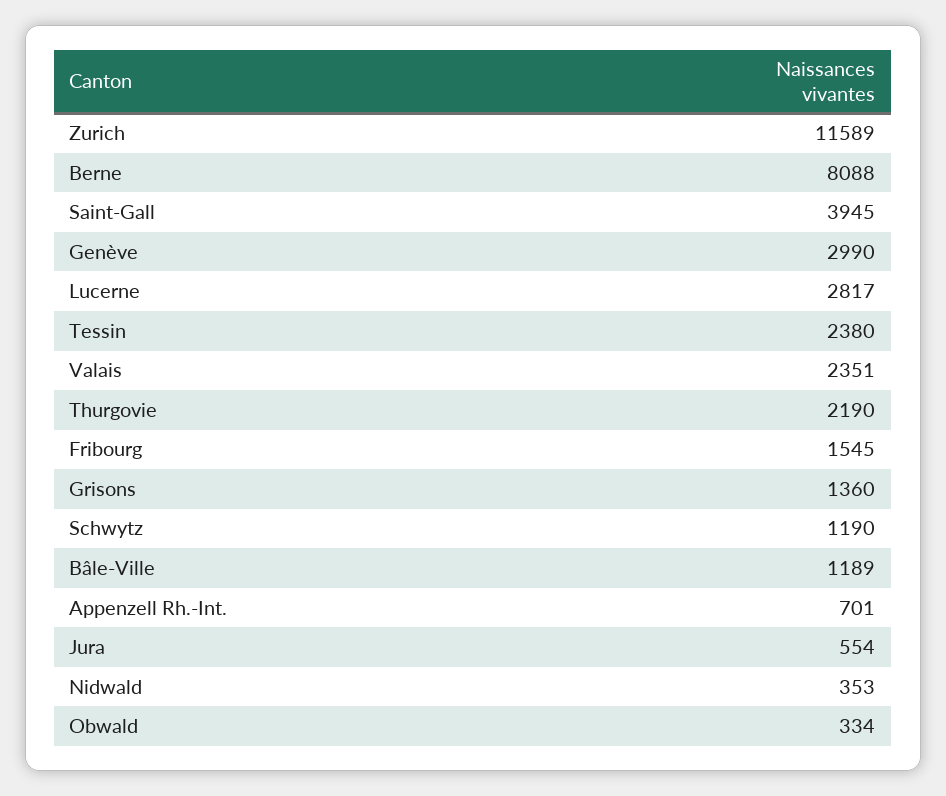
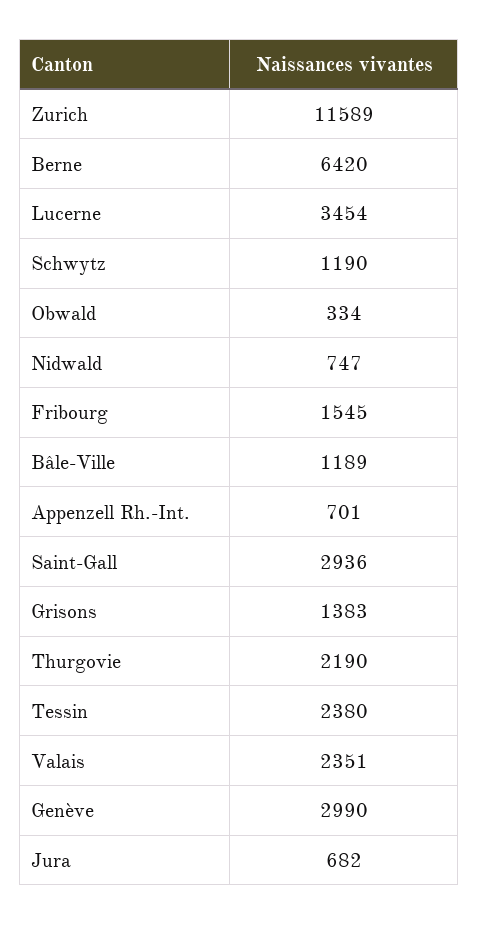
Berne: 8088 -> 6420
Saint-Gall: 3945 -> 2936
Lucerne: 2817 -> 3454
Grisons: 1360 -> 1383
Jura: 554 -> 682
Nidwald: 353 -> 747

